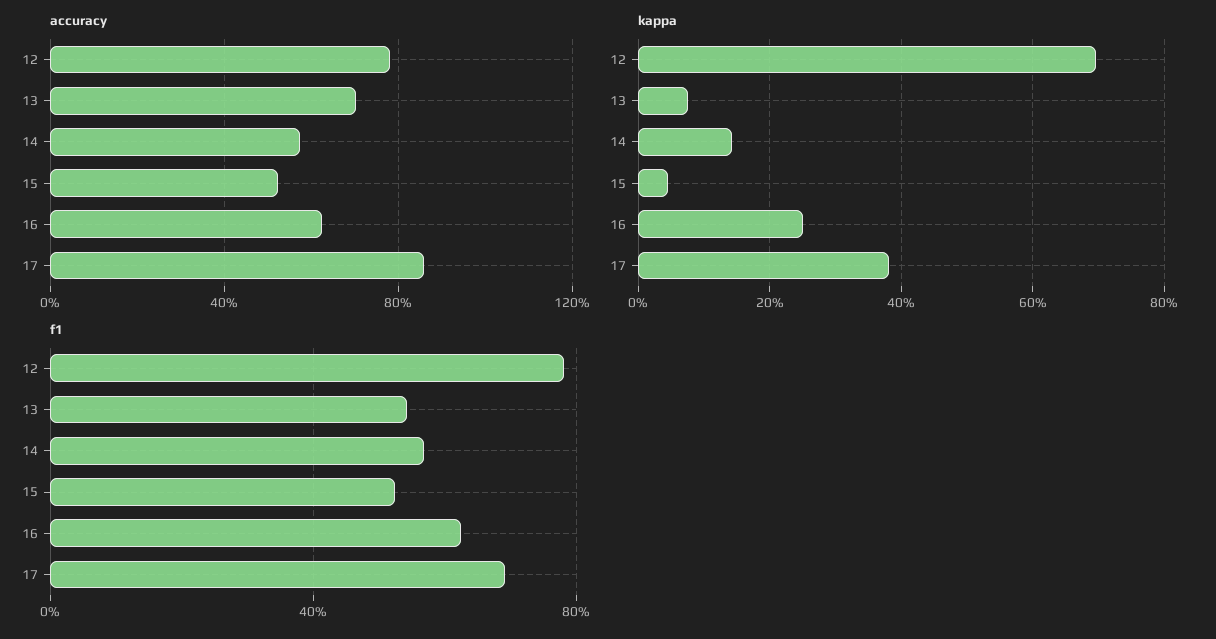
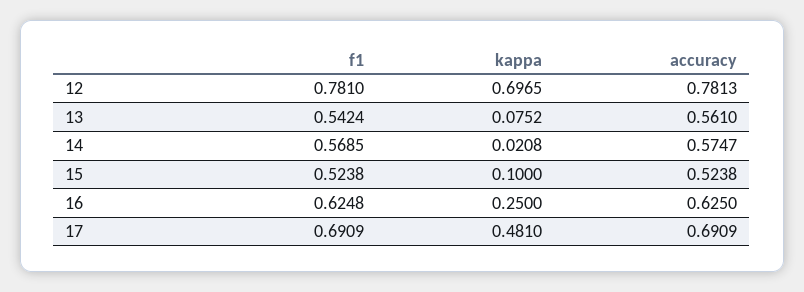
accuracy, 13: 0.7 -> 0.561
accuracy, 17: 0.85 -> 0.6909
kappa, 14: 0.14 -> 0.0208
kappa, 15: 0.04 -> 0.1
kappa, 17: 0.38 -> 0.481

